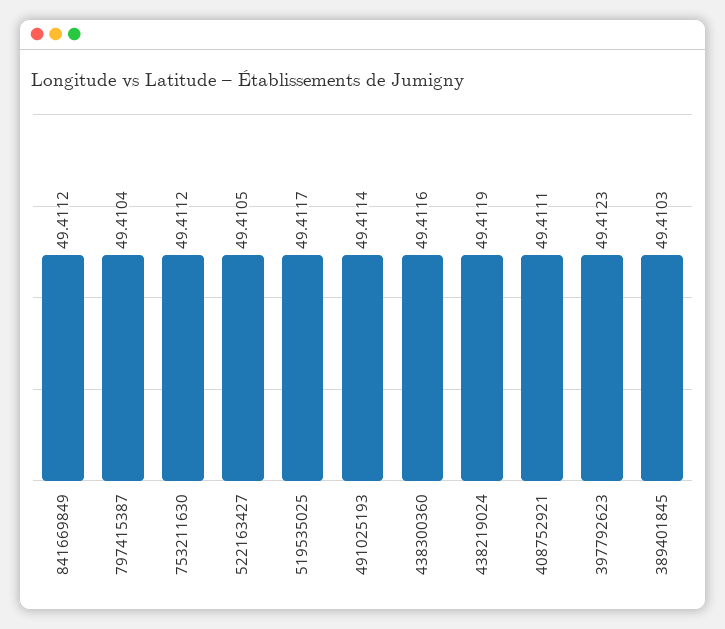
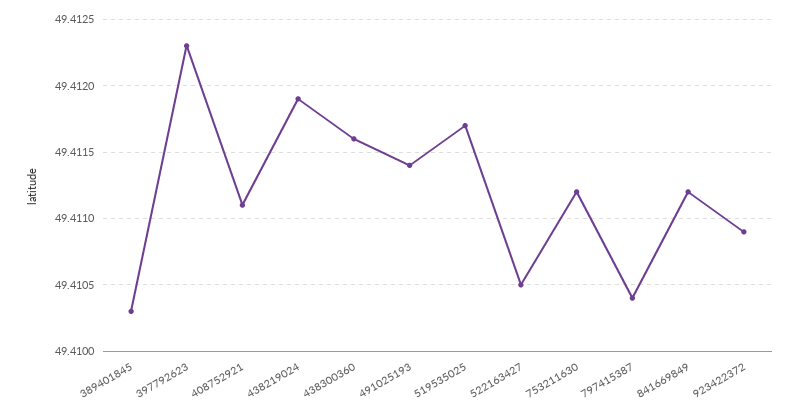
923422372: none -> 49.4109

